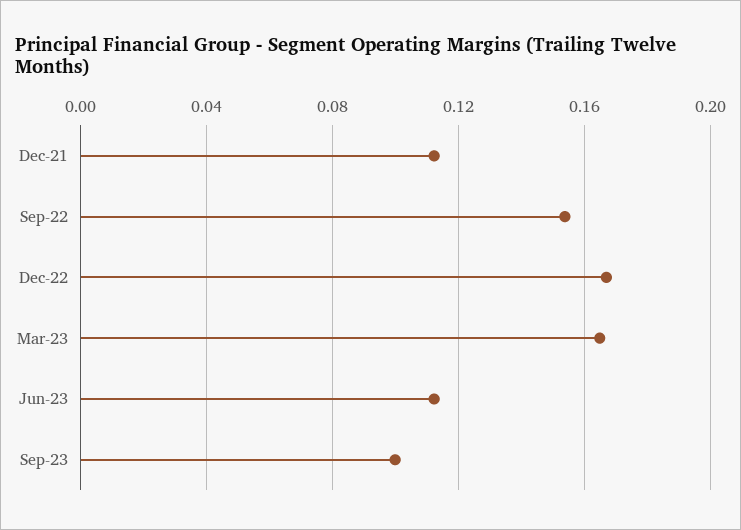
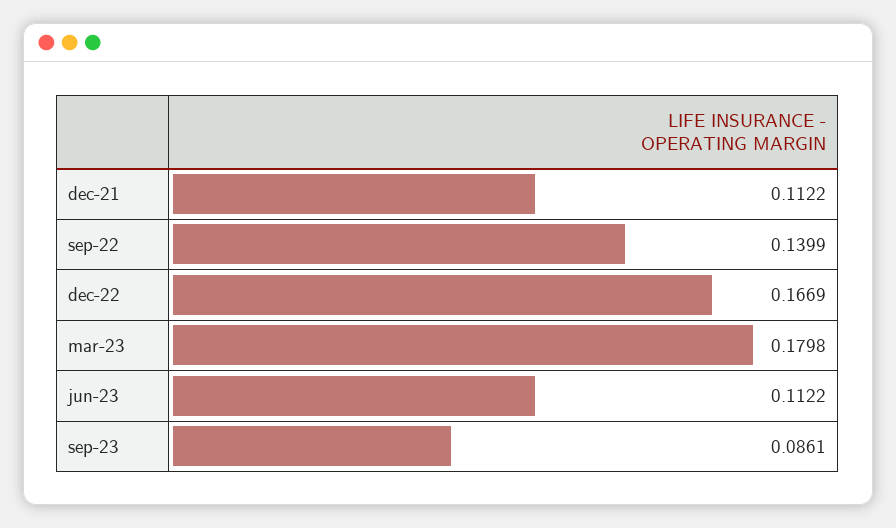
Sep-22: 0.155 -> 0.1399
Mar-23: 0.165 -> 0.1798
Sep-23: 0.1 -> 0.0861

